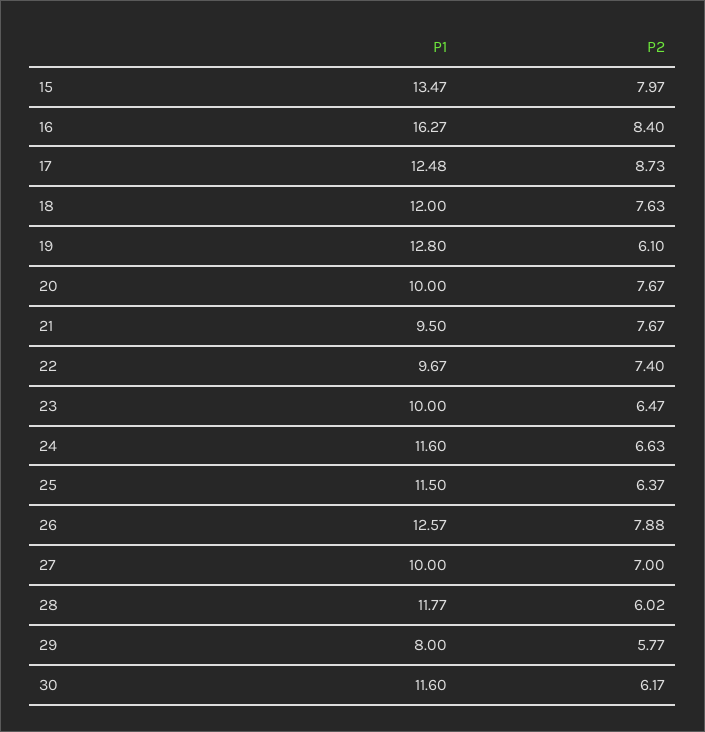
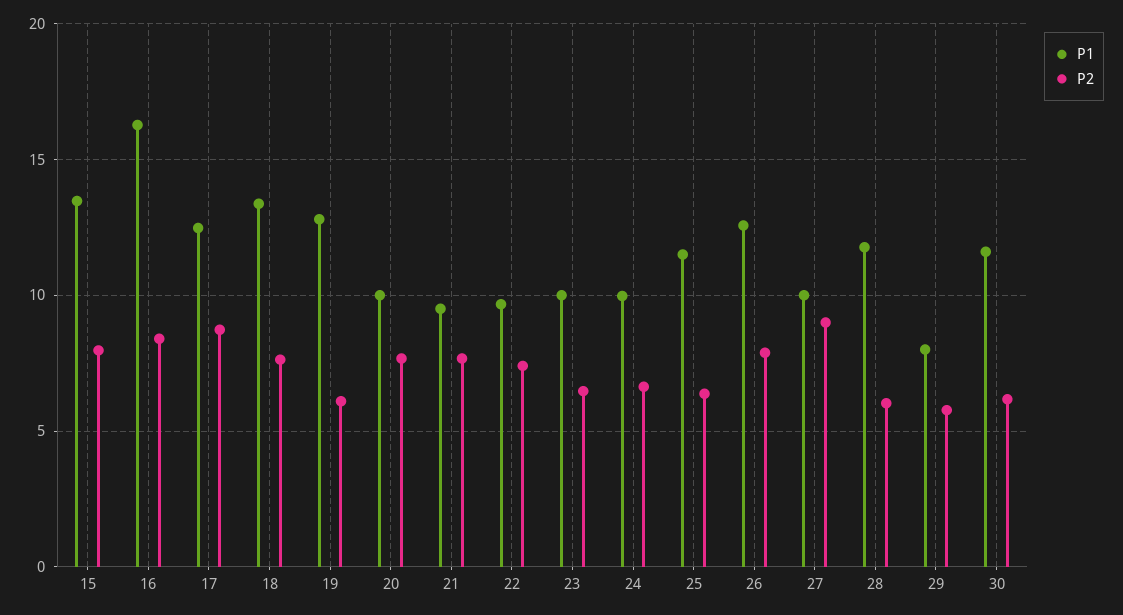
P1, 18: 12 -> 13.5
P1, 24: 11.6 -> 10
P2, 27: 7 -> 9

